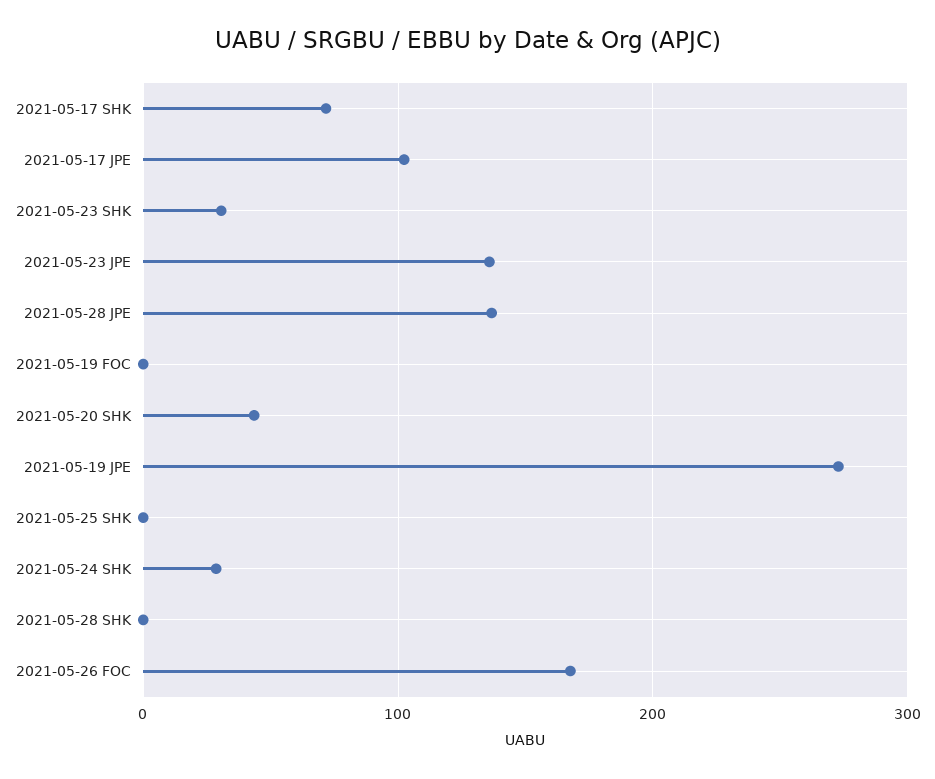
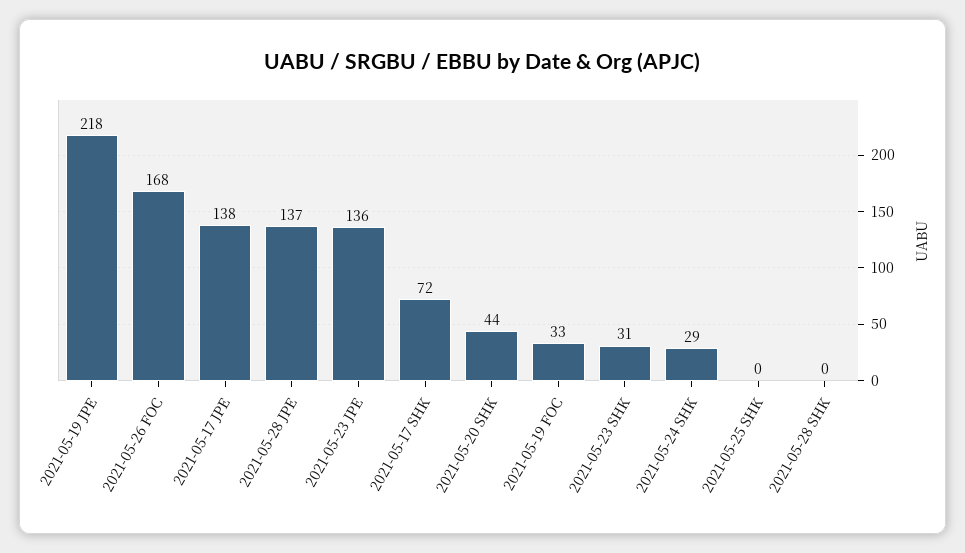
2021-05-17 JPE: 100 -> 138
2021-05-19 FOC: 0 -> 33
2021-05-19 JPE: 270 -> 218

